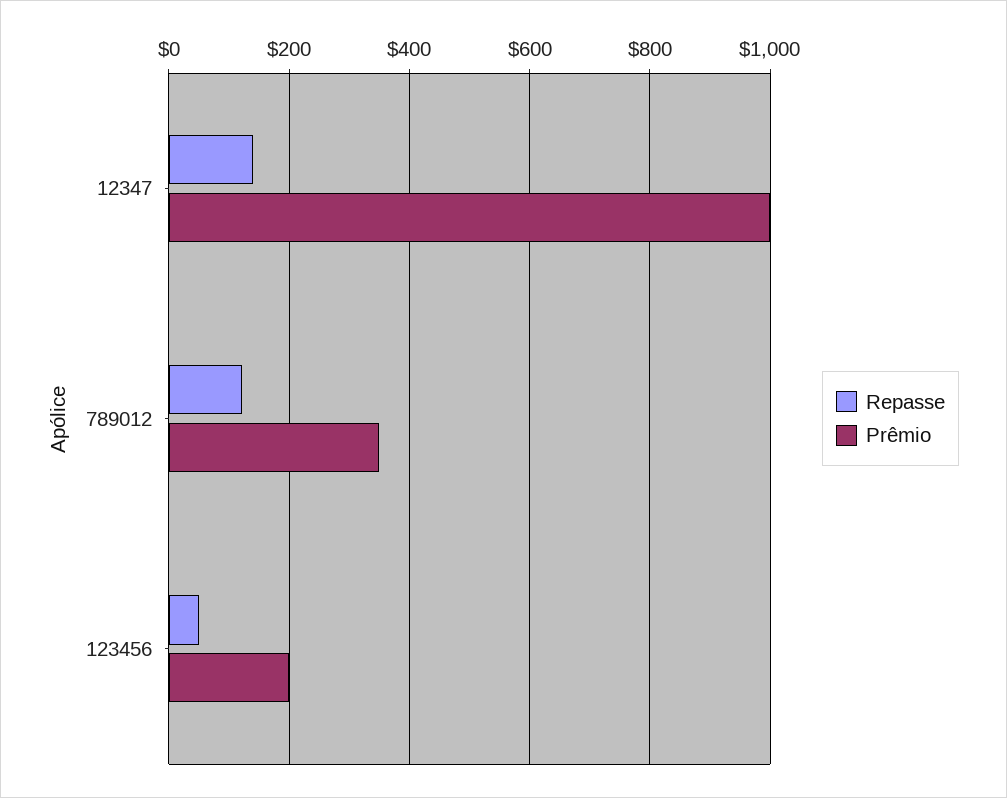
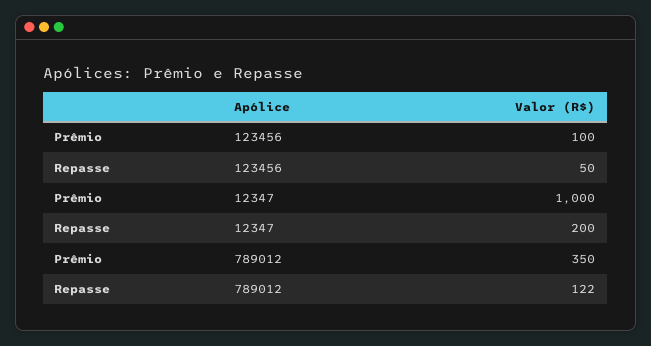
Repasse, 12347: 140 -> 200
Prêmio, 123456: 200 -> 100

